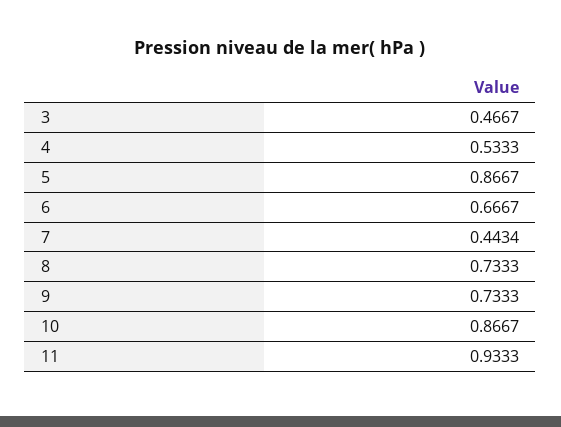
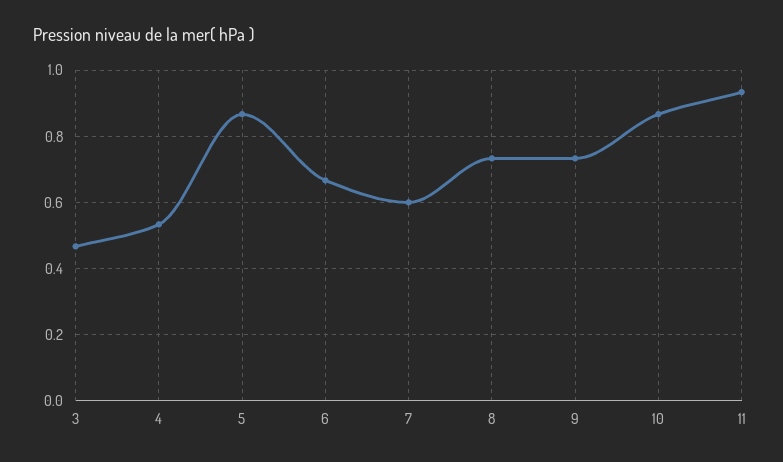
7: 0.4434 -> 0.6

